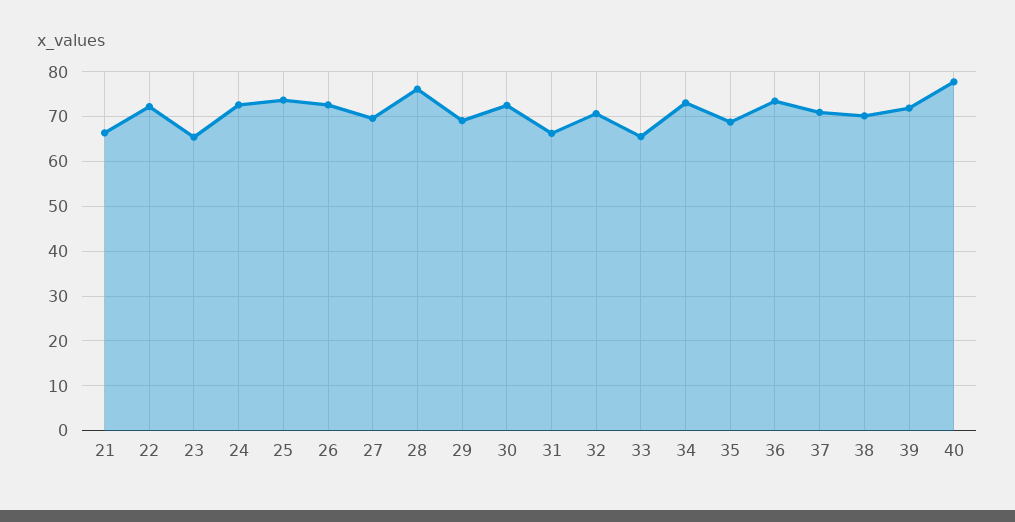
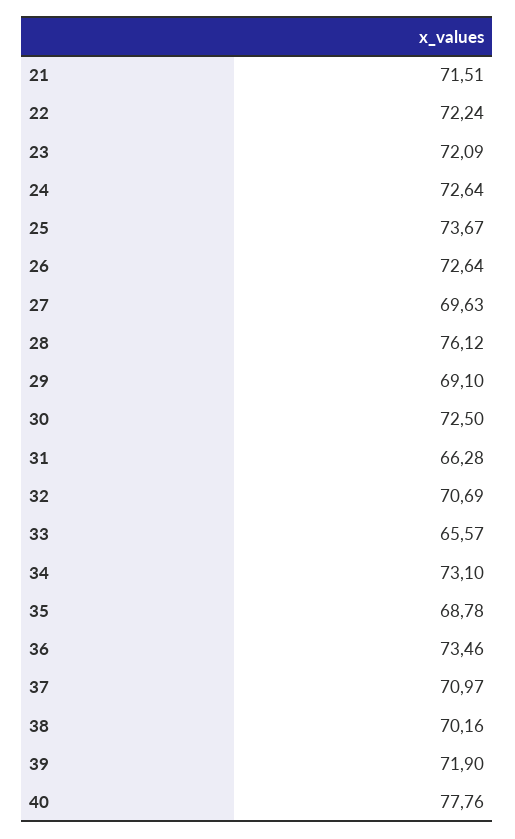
21: 66 -> 71.51
23: 66 -> 72.09

